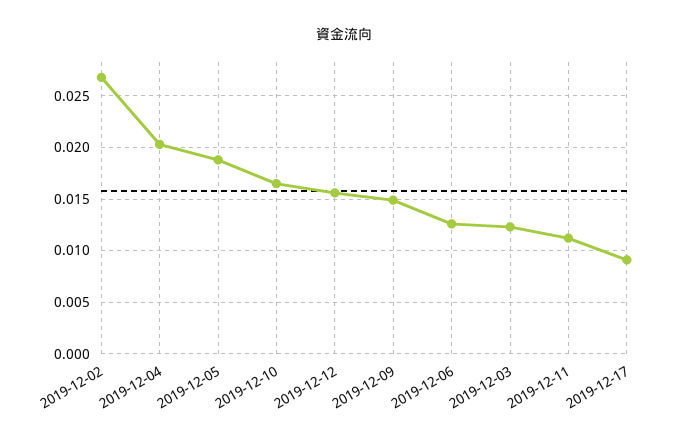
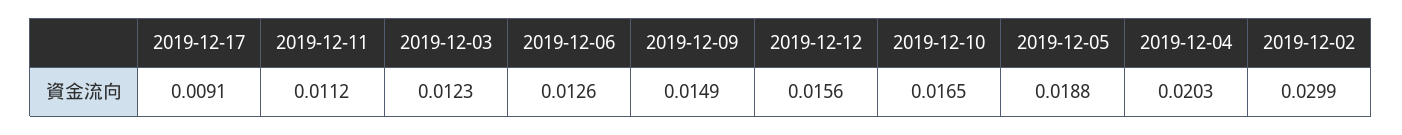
2019-12-02: 0.027 -> 0.0299

